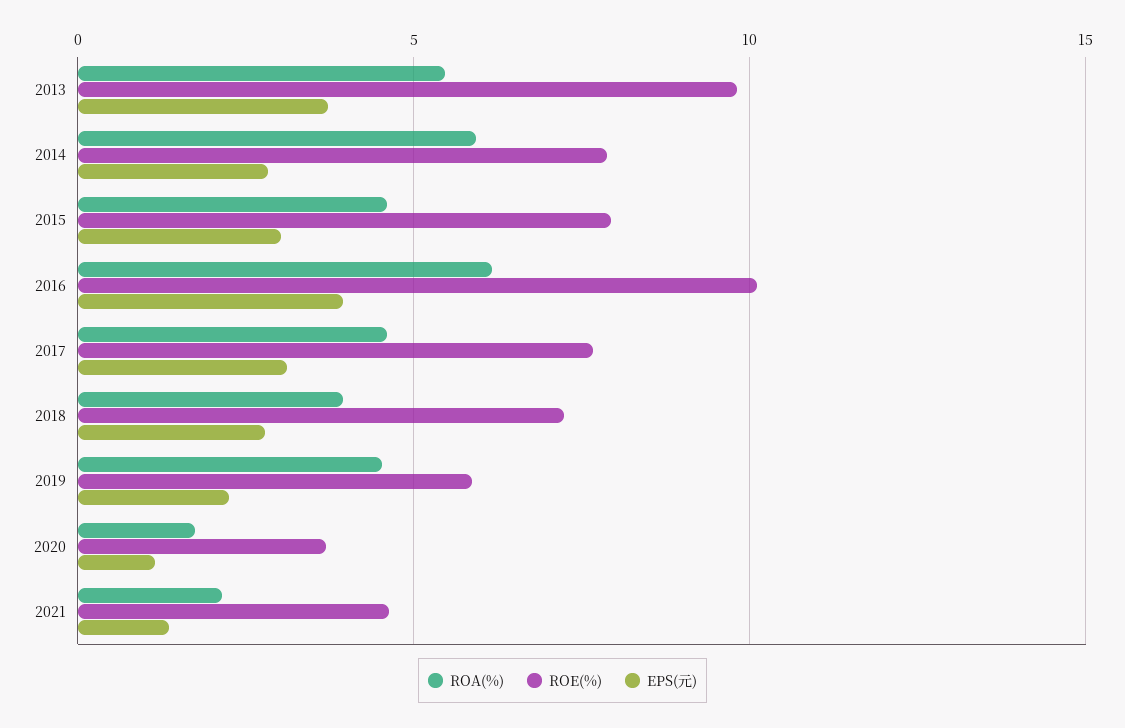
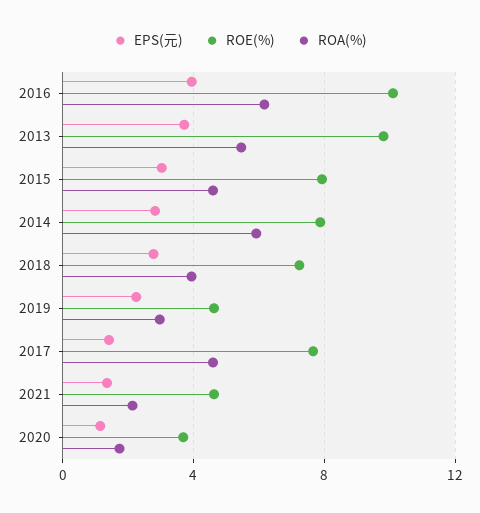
EPS(元), 2017: 3 -> 1.5
ROA(%), 2019: 4.5 -> 3
ROE(%), 2019: 6 -> 4.5

